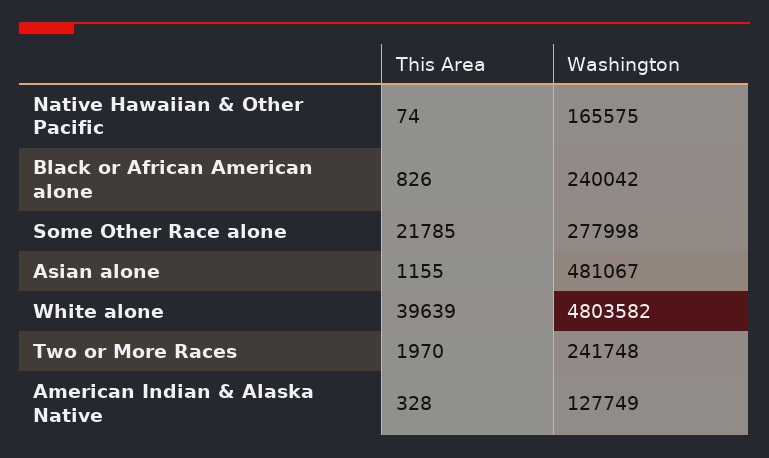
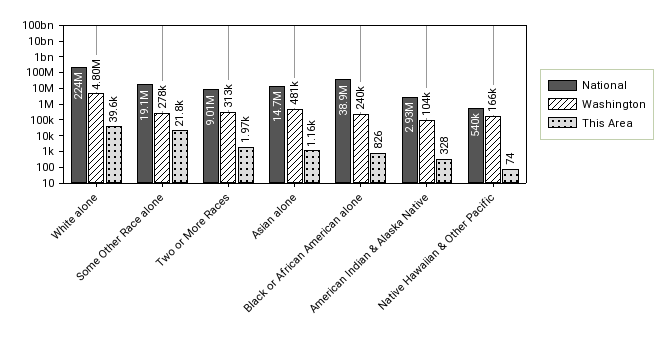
Washington, Two or More Races: 241748 -> 313000
Washington, American Indian & Alaska Native: 127749 -> 104000
National, White alone: none -> 224000000
National, Some Other Race alone: none -> 19100000
National, Two or More Races: none -> 9010000
National, Asian alone: none -> 14700000
National, Black or African American alone: none -> 38900000
National, American Indian & Alaska Native: none -> 2930000
National, Native Hawaiian & Other Pacific: none -> 540000

